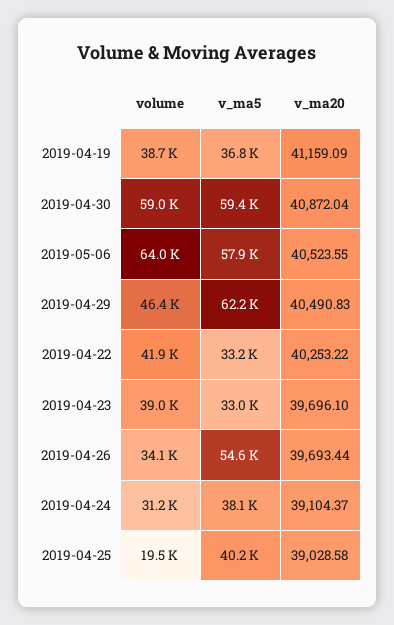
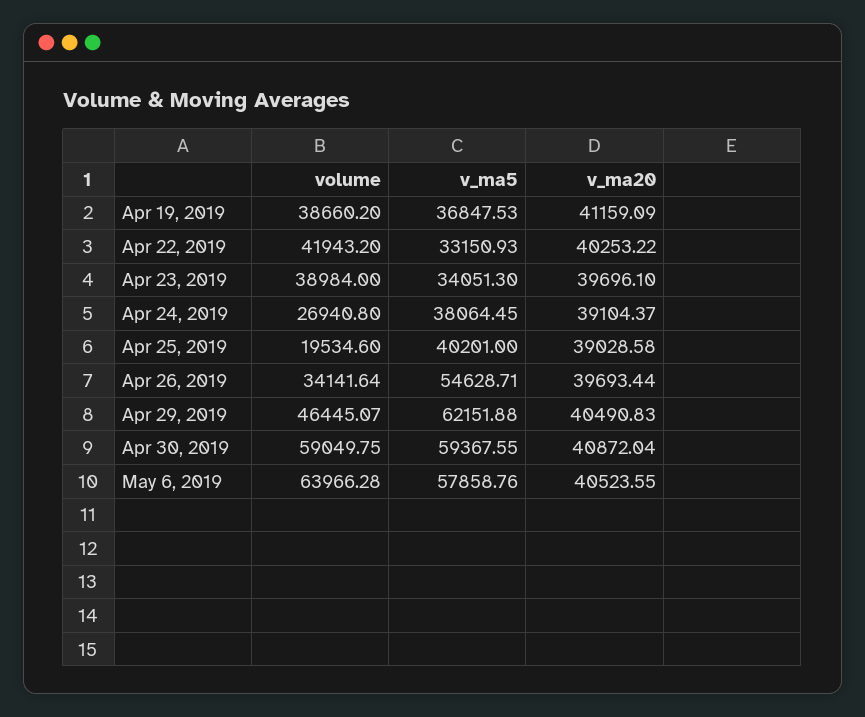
v_ma5, 2019-04-23: 33000 -> 34051.3
volume, 2019-04-24: 31200 -> 26940.8

